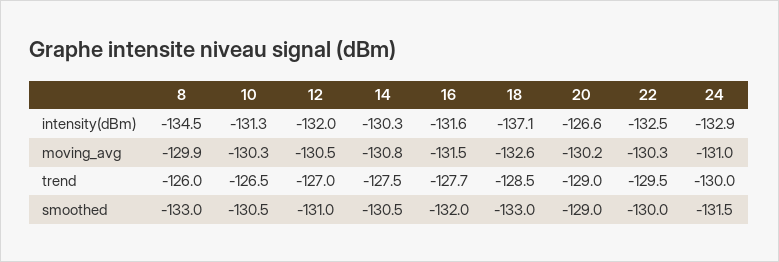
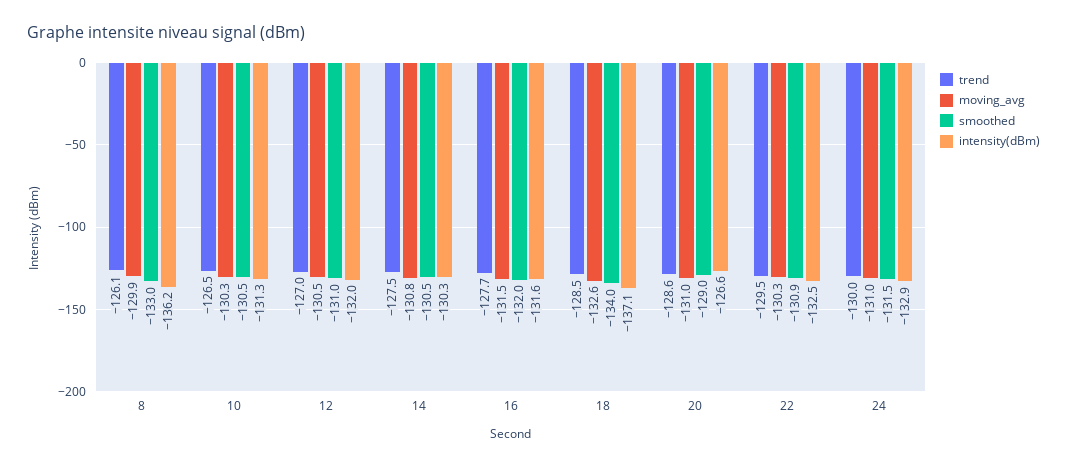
intensity(dBm), 8: -134.5 -> -136.2
moving_avg, 20: -130.2 -> -131
trend, 8: -126 -> -126.1
trend, 20: -129 -> -128.6
smoothed, 18: -133 -> -134
smoothed, 22: -130 -> -130.9

